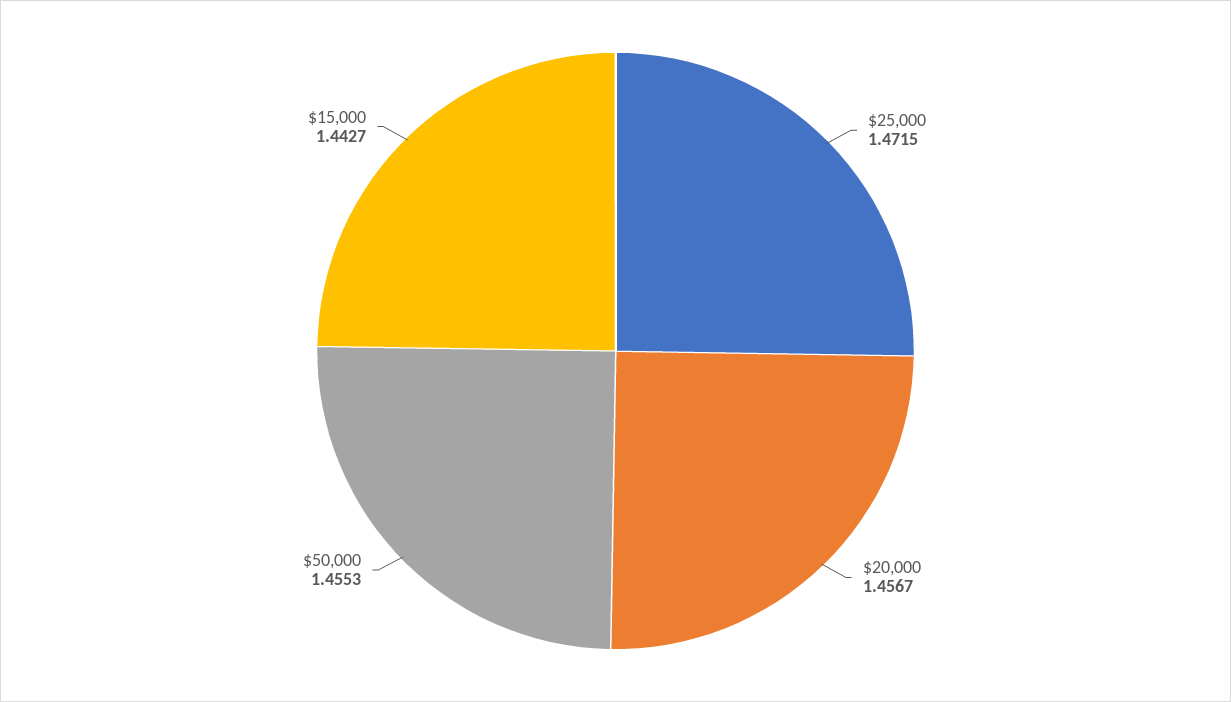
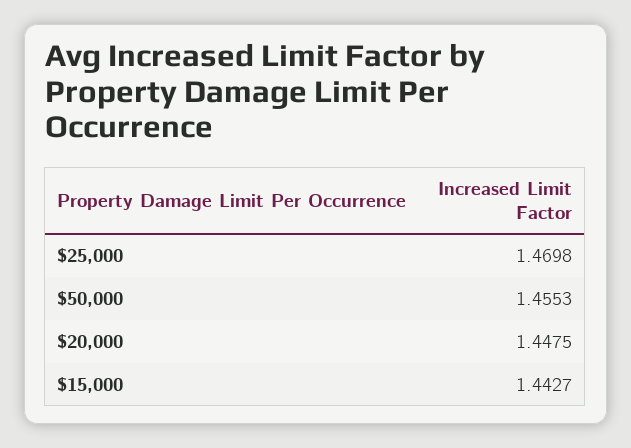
$25,000: 1.4715 -> 1.4698
$20,000: 1.4567 -> 1.4475

